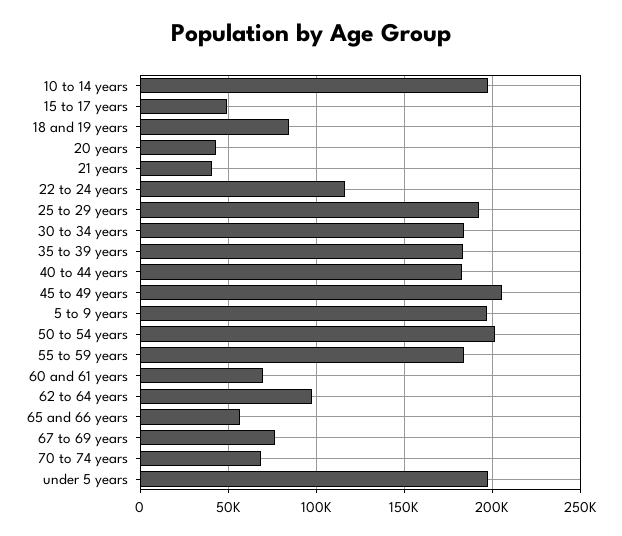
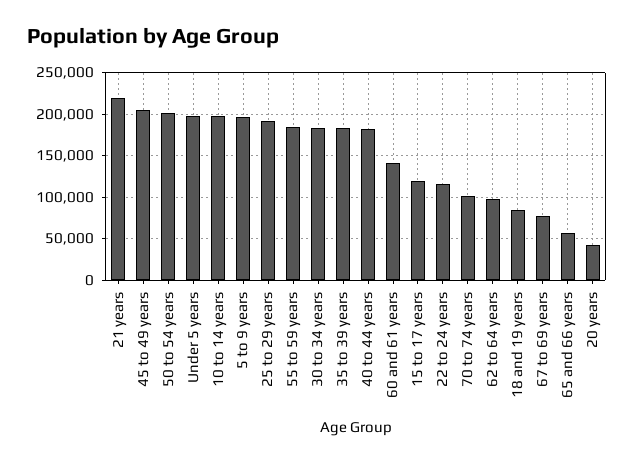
15 to 17 years: 50000 -> 120000
21 years: 40000 -> 220000
60 and 61 years: 70000 -> 140000
70 to 74 years: 70000 -> 100000

